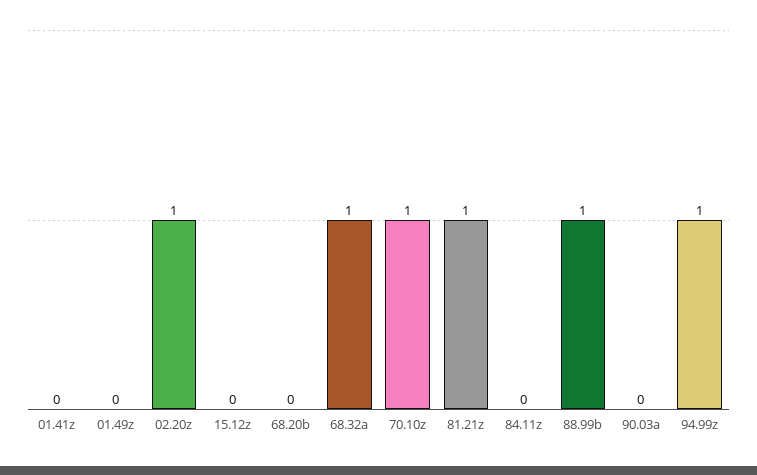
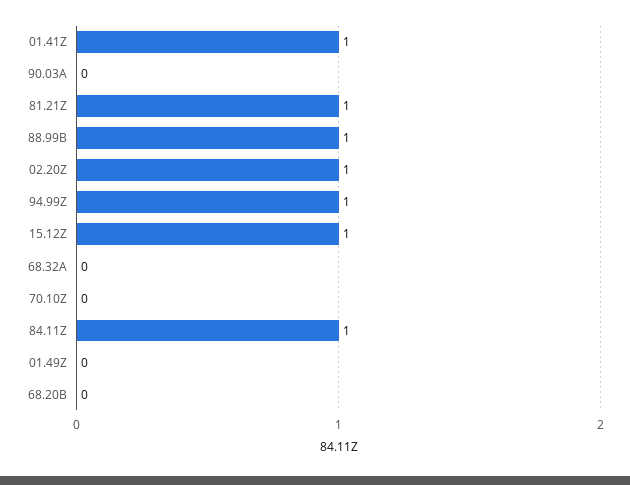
01.41z: 0 -> 1
15.12z: 0 -> 1
68.32a: 1 -> 0
70.10z: 1 -> 0
84.11z: 0 -> 1

